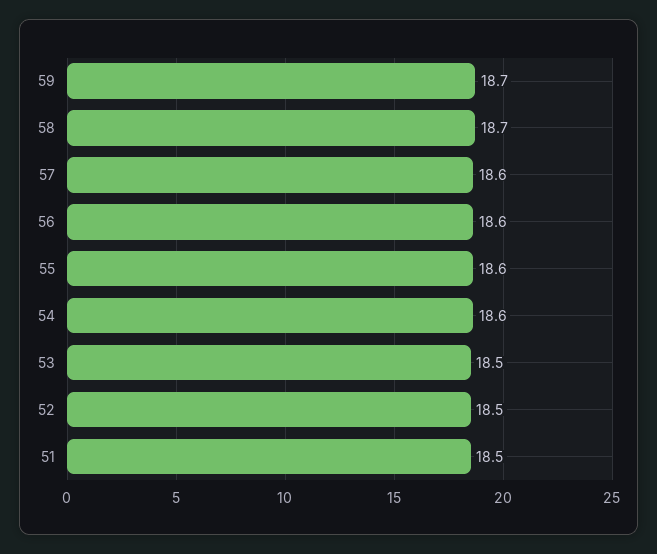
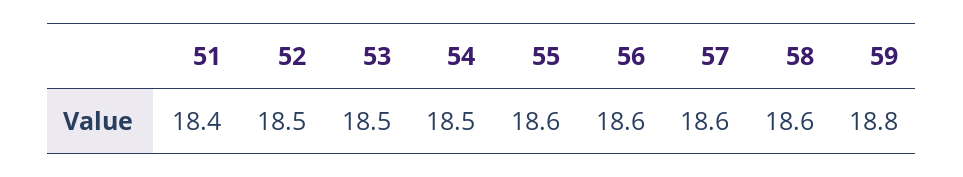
59: 18.7 -> 18.8
58: 18.7 -> 18.6
54: 18.6 -> 18.5
51: 18.5 -> 18.4

